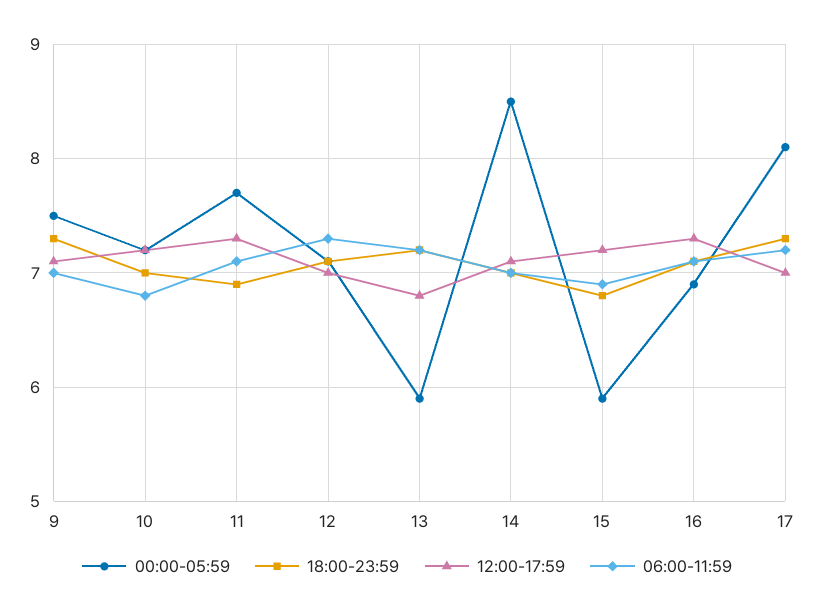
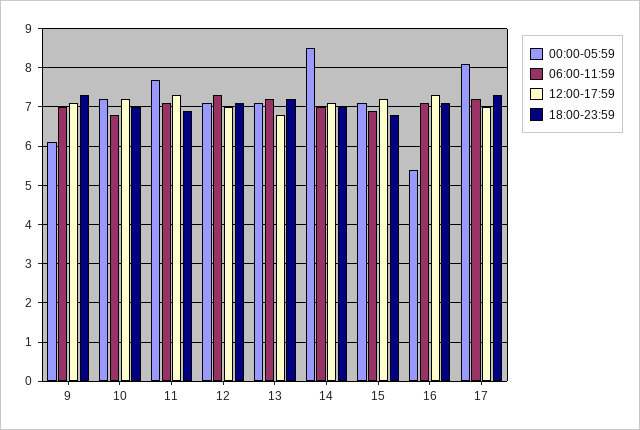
00:00-05:59, 9: 7.5 -> 6
00:00-05:59, 13: 5.9 -> 7
00:00-05:59, 15: 5.9 -> 7
00:00-05:59, 16: 6.9 -> 5.5

